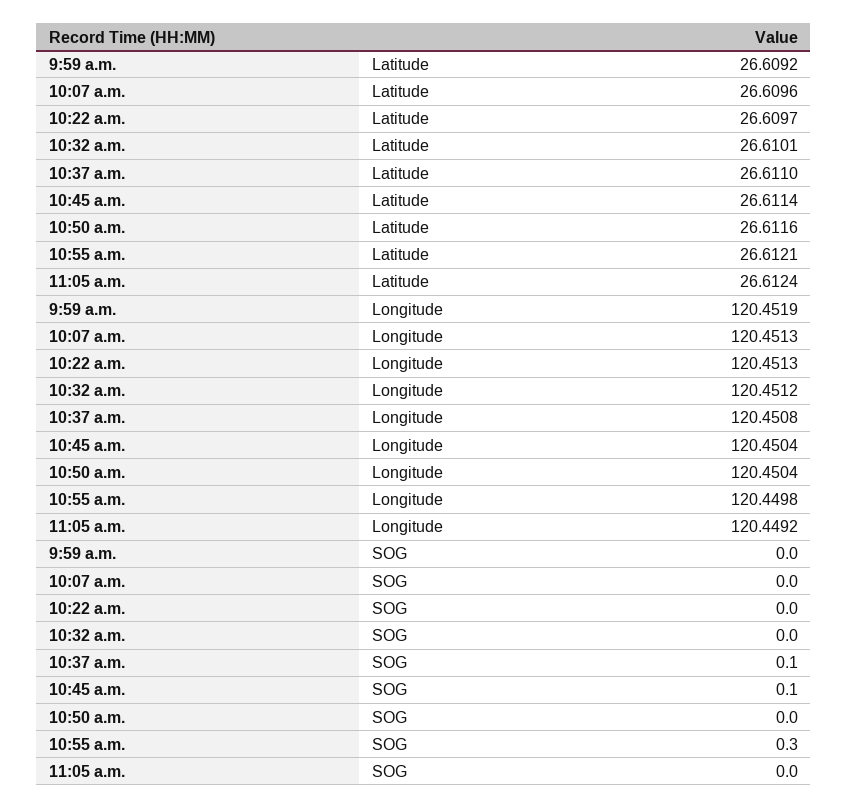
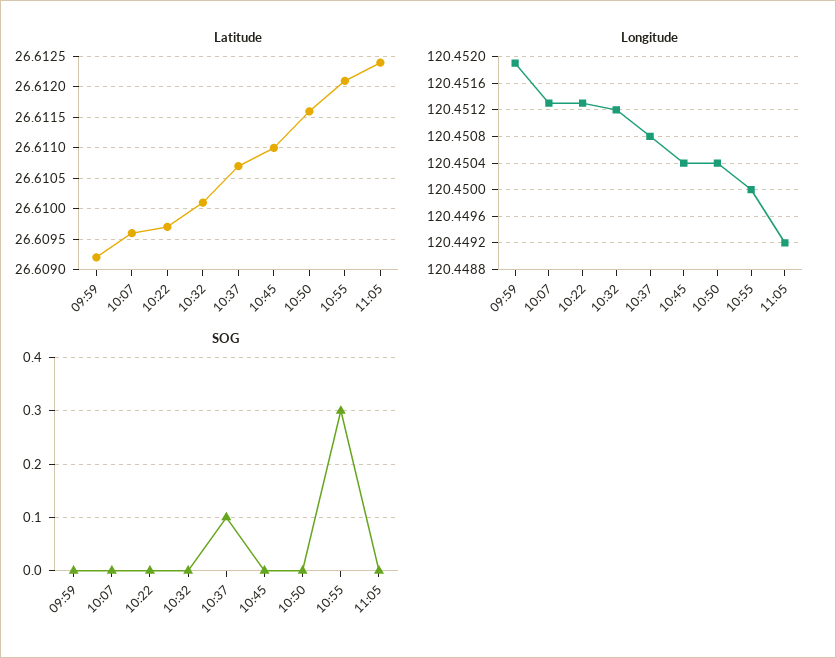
Latitude, 10:37 a.m.: 26.611 -> 26.6107
Latitude, 10:45 a.m.: 26.6114 -> 26.611
Longitude, 10:55 a.m.: 120.4498 -> 120.45
SOG, 10:45 a.m.: 0.1 -> 0

